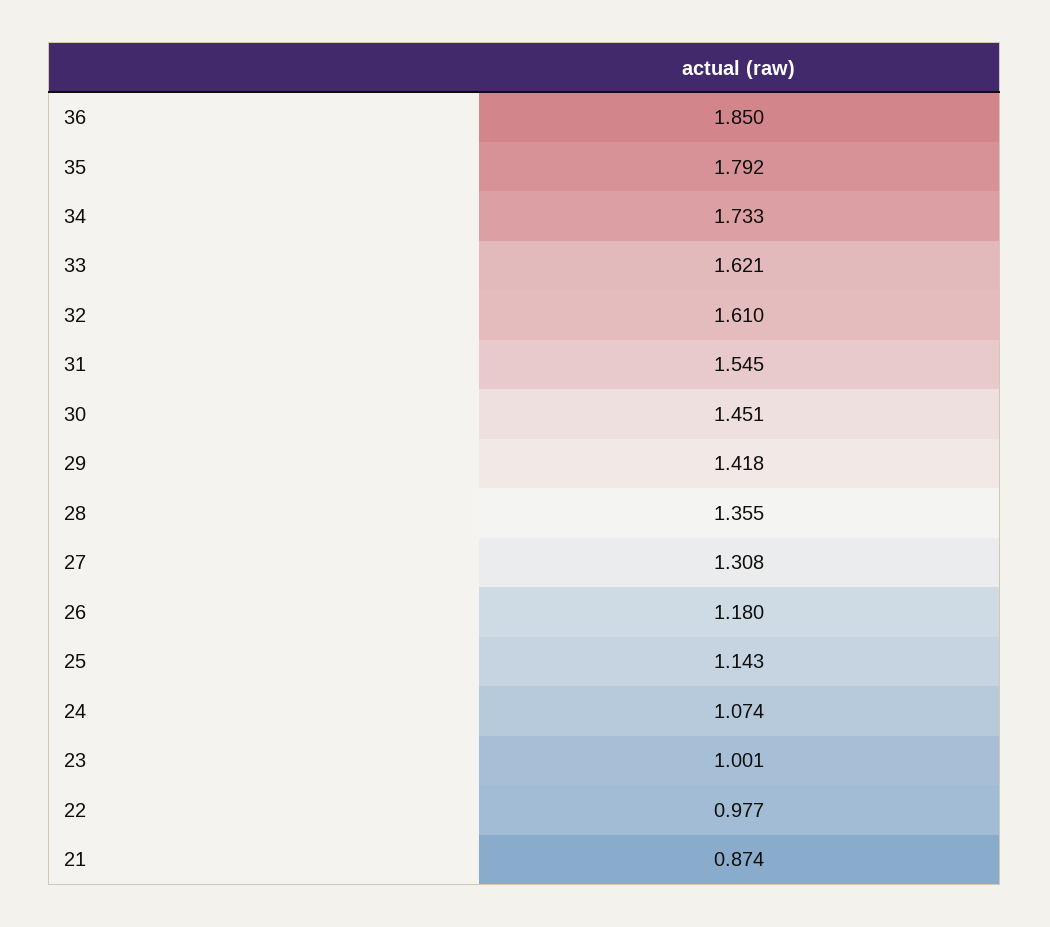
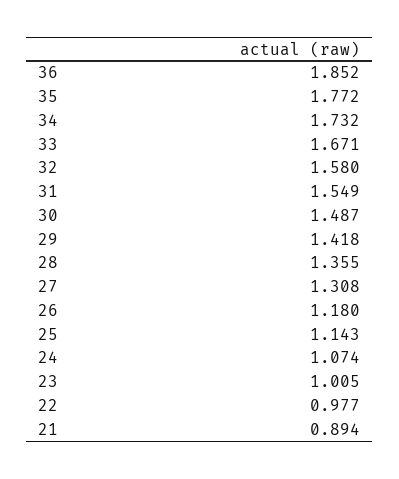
36: 1.85 -> 1.852
35: 1.792 -> 1.772
34: 1.733 -> 1.732
33: 1.621 -> 1.671
32: 1.61 -> 1.58
31: 1.545 -> 1.549
30: 1.451 -> 1.487
23: 1.001 -> 1.005
21: 0.874 -> 0.894

